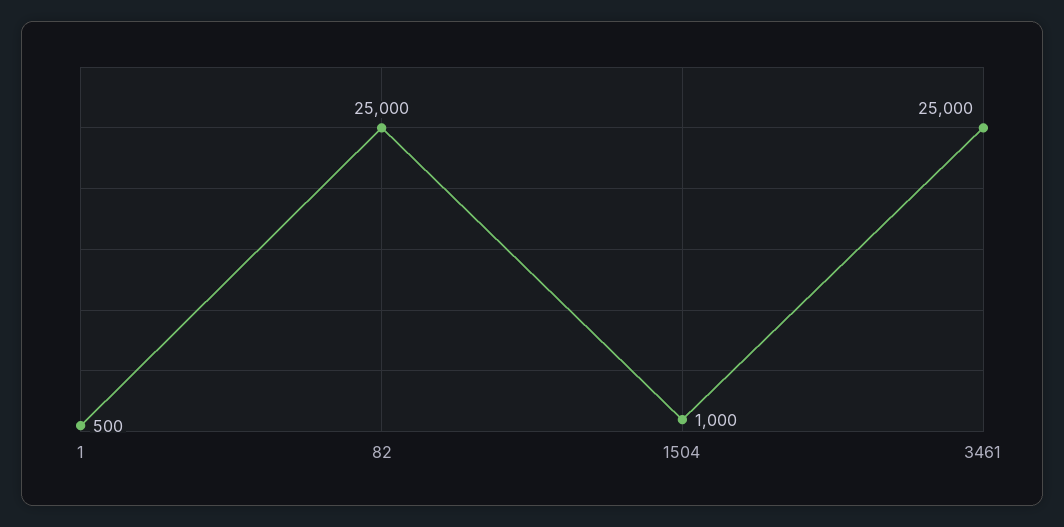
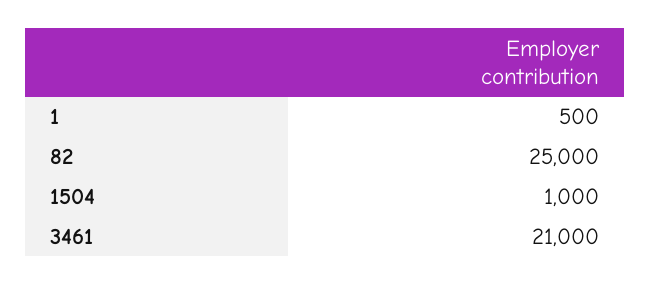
3461: 25000 -> 21000

